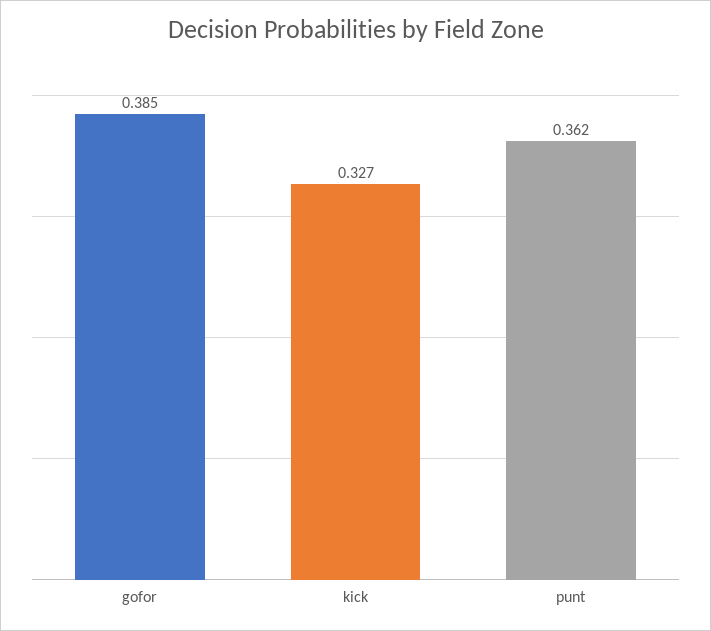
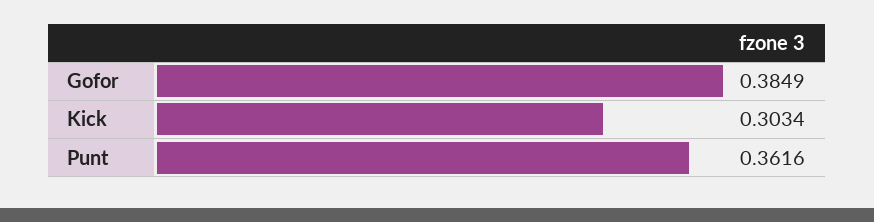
kick: 0.327 -> 0.3034

